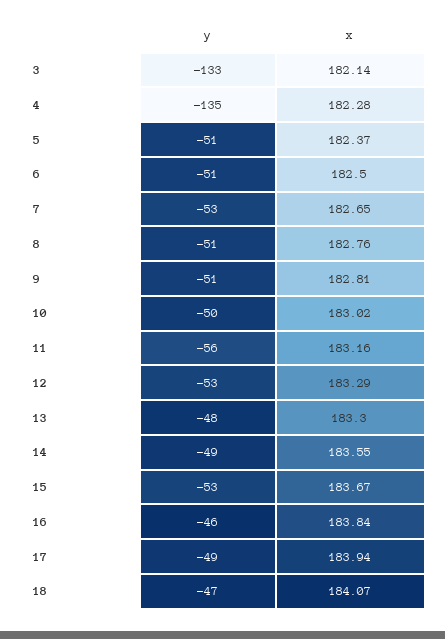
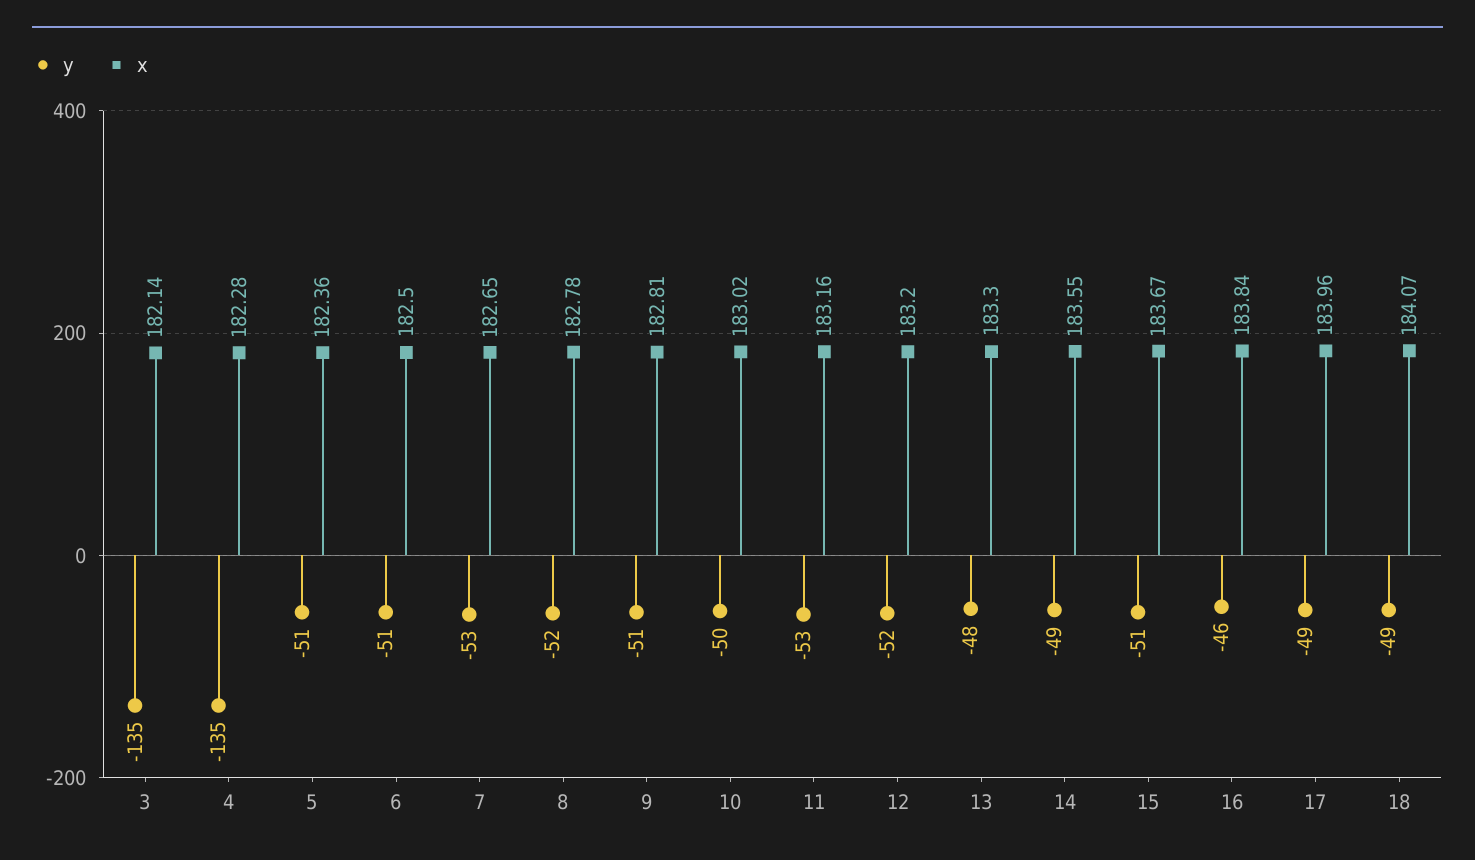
y, 3: -133 -> -135
x, 5: 182.37 -> 182.36
y, 8: -51 -> -52
x, 8: 182.76 -> 182.78
y, 11: -56 -> -53
y, 12: -53 -> -52
x, 12: 183.29 -> 183.2
y, 15: -53 -> -51
x, 17: 183.94 -> 183.96
y, 18: -47 -> -49

